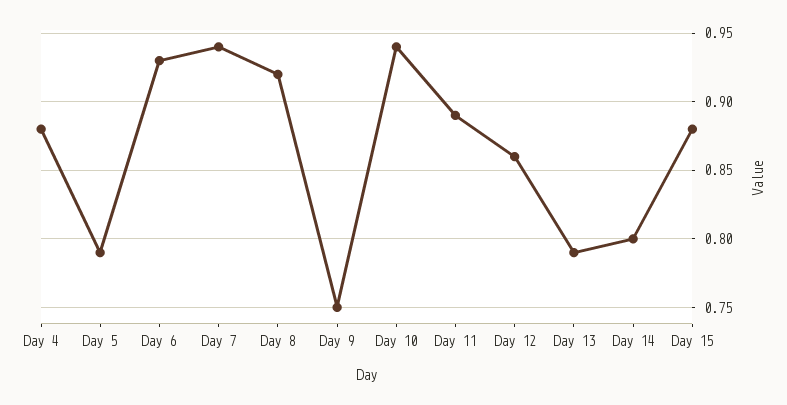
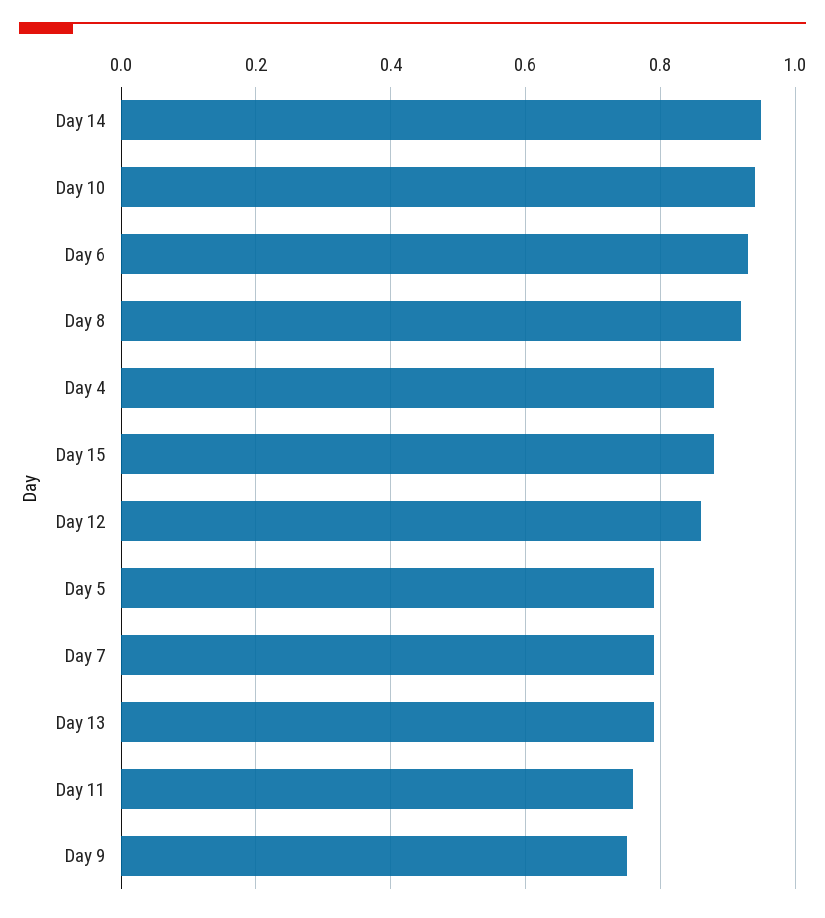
Day 7: 0.94 -> 0.8
Day 11: 0.89 -> 0.75
Day 14: 0.8 -> 0.95

